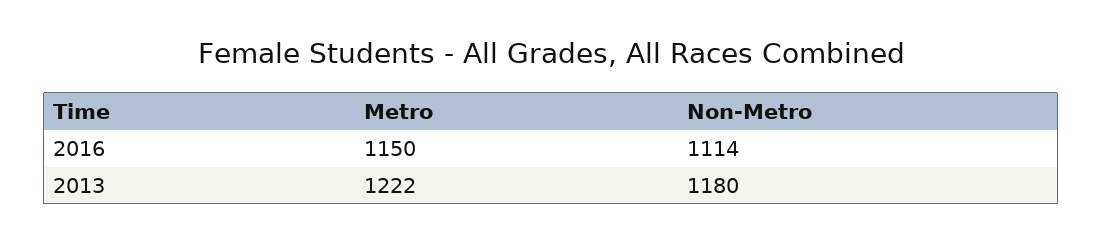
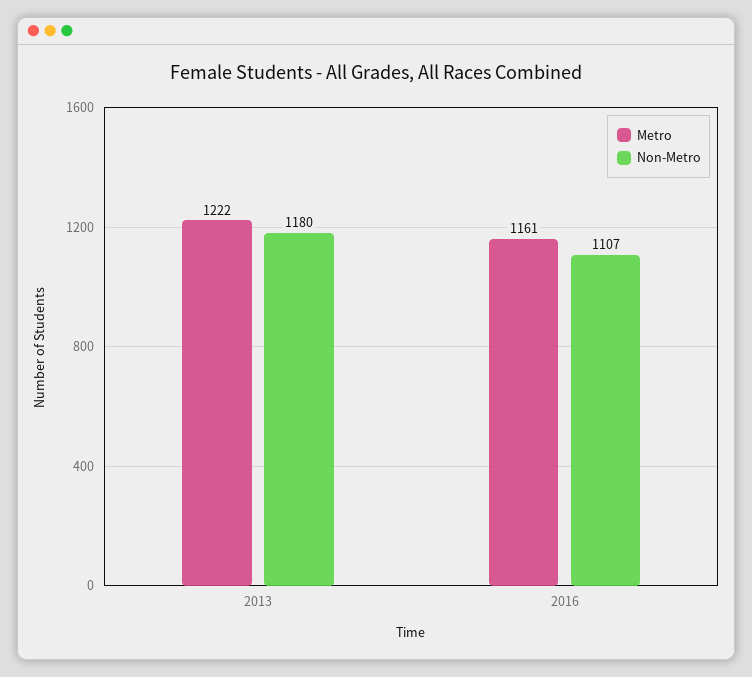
Metro, 2016: 1150 -> 1161
Non-Metro, 2016: 1114 -> 1107

